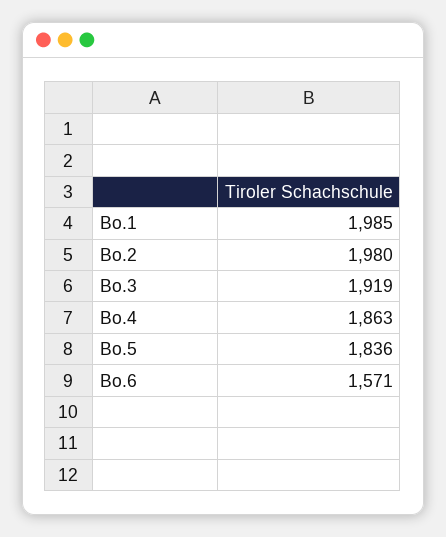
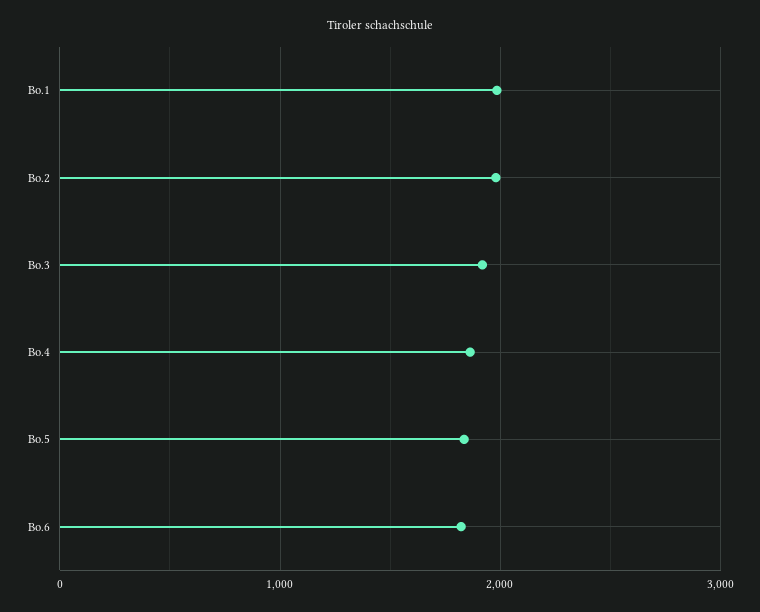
Bo.6: 1571 -> 1800

